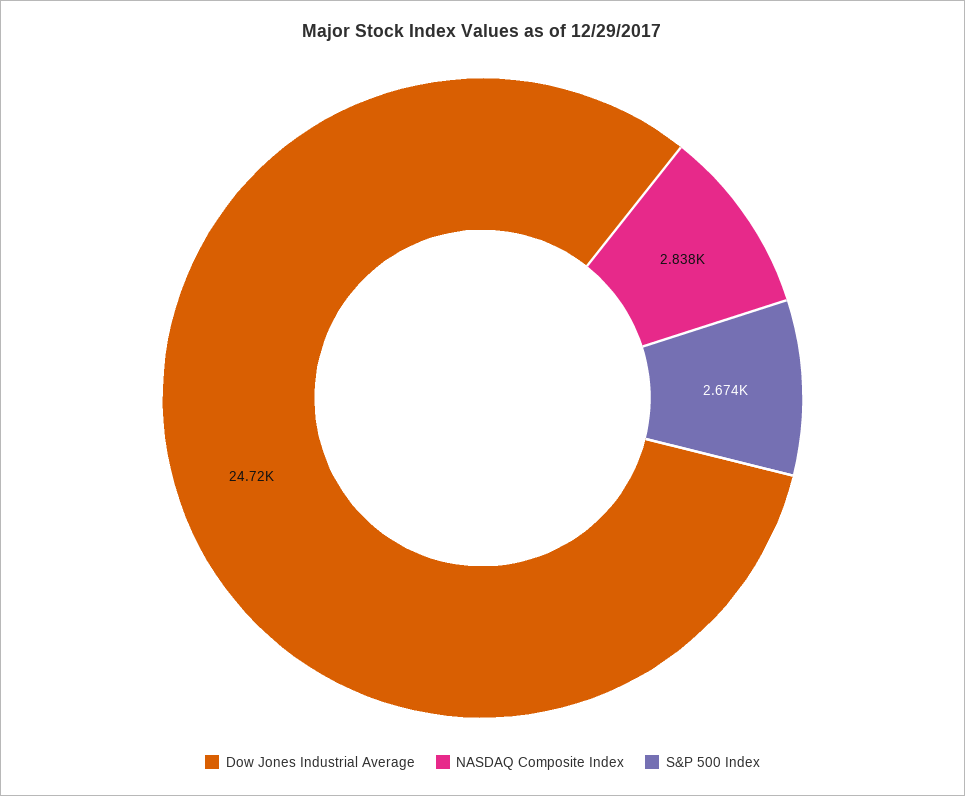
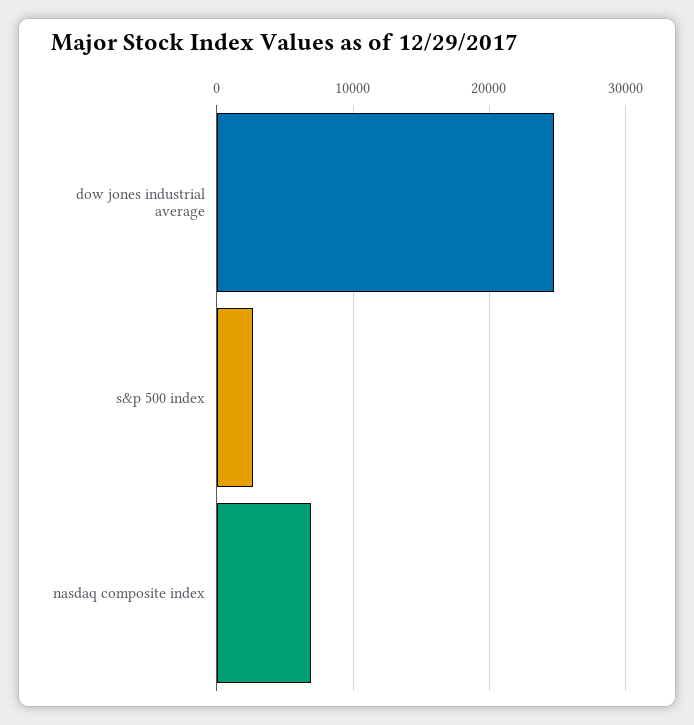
NASDAQ Composite Index: 2838 -> 7000

